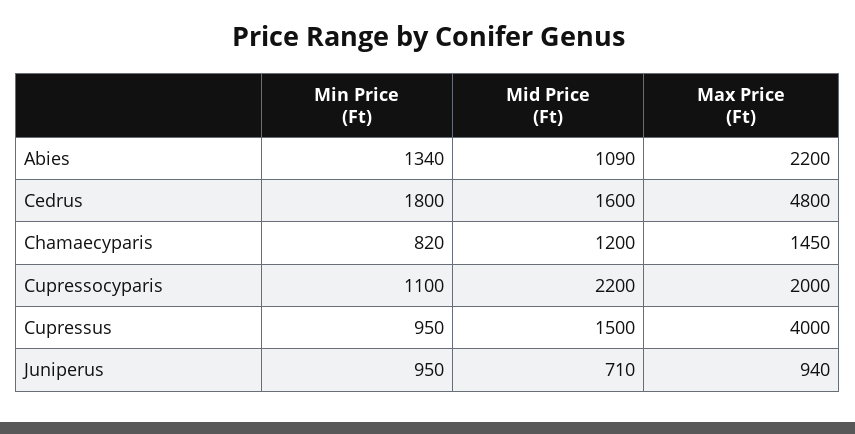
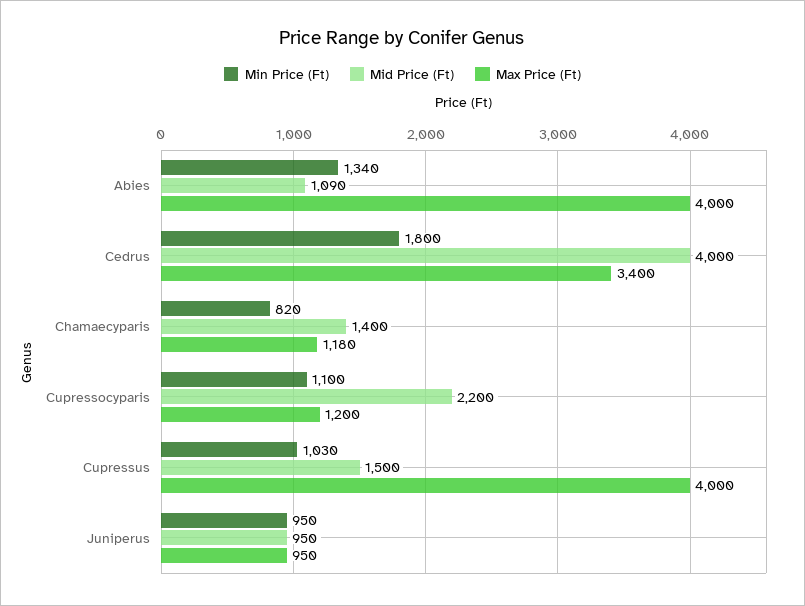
Max Price (Ft), Abies: 2200 -> 4000
Mid Price (Ft), Cedrus: 1600 -> 4000
Max Price (Ft), Cedrus: 4800 -> 3400
Mid Price (Ft), Chamaecyparis: 1200 -> 1400
Max Price (Ft), Chamaecyparis: 1450 -> 1180
Max Price (Ft), Cupressocyparis: 2000 -> 1200
Min Price (Ft), Cupressus: 950 -> 1030
Mid Price (Ft), Juniperus: 710 -> 950
Max Price (Ft), Juniperus: 940 -> 950

